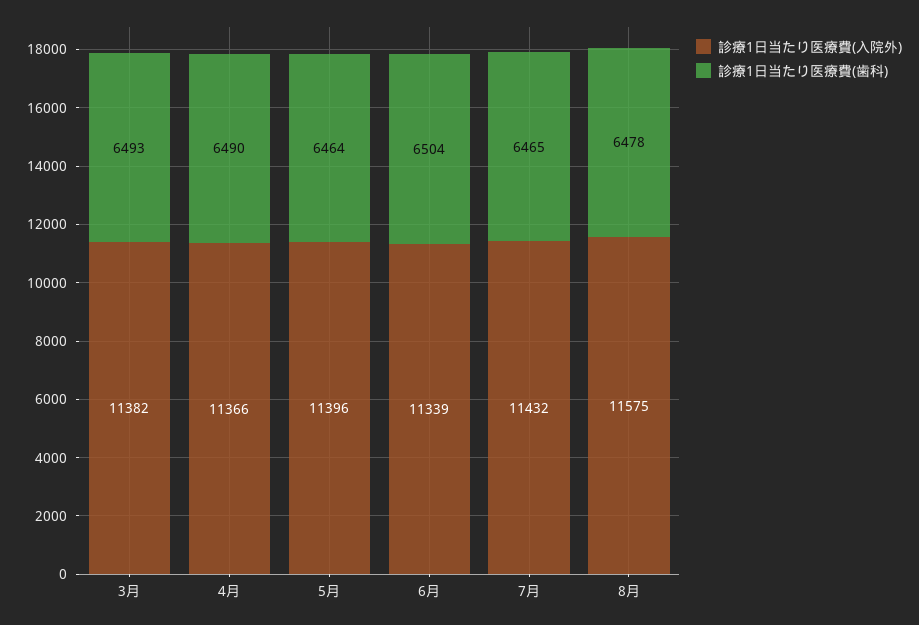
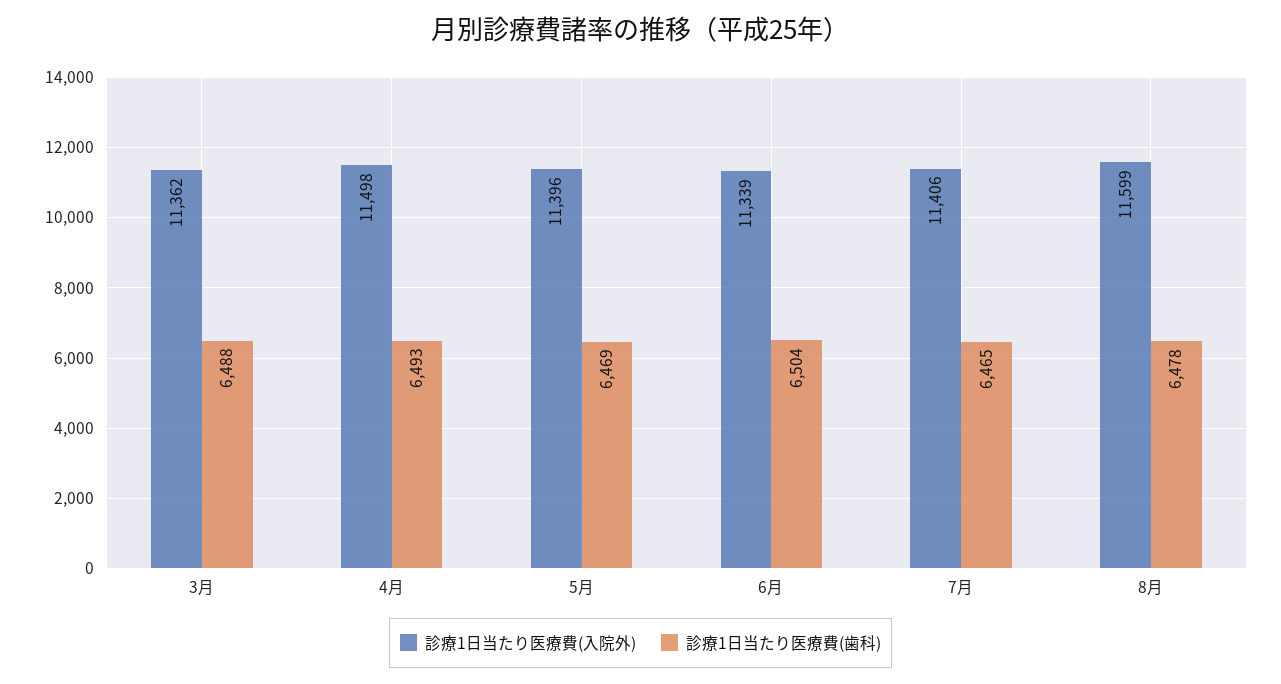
診療1日当たり医療費(入院外), 3月: 11382 -> 11362
診療1日当たり医療費(歯科), 3月: 6493 -> 6488
診療1日当たり医療費(入院外), 4月: 11366 -> 11498
診療1日当たり医療費(歯科), 4月: 6490 -> 6493
診療1日当たり医療費(歯科), 5月: 6464 -> 6469
診療1日当たり医療費(入院外), 7月: 11432 -> 11406
診療1日当たり医療費(入院外), 8月: 11575 -> 11599

